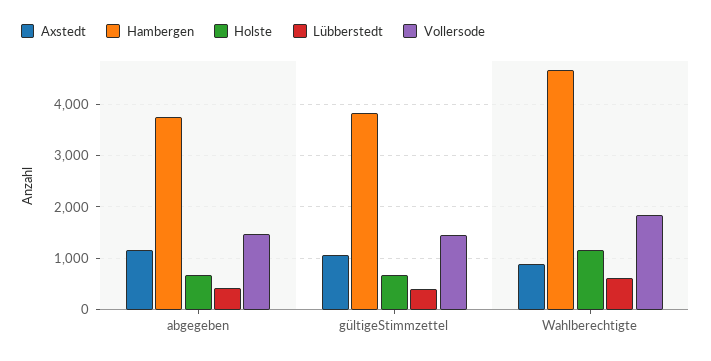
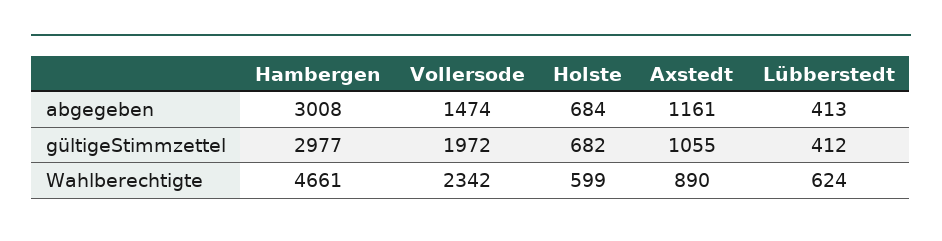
Hambergen, abgegeben: 3800 -> 3008
Hambergen, gültigeStimmzettel: 3800 -> 2977
Vollersode, gültigeStimmzettel: 1400 -> 1972
Holste, Wahlberechtigte: 1200 -> 599
Vollersode, Wahlberechtigte: 1800 -> 2342

